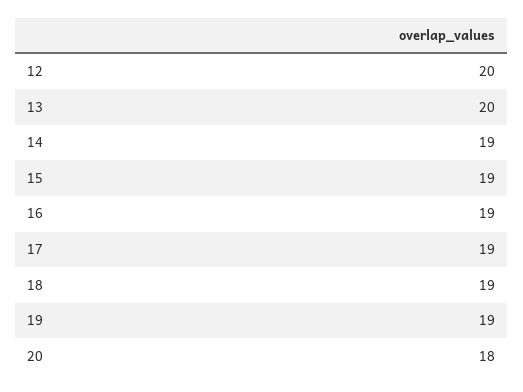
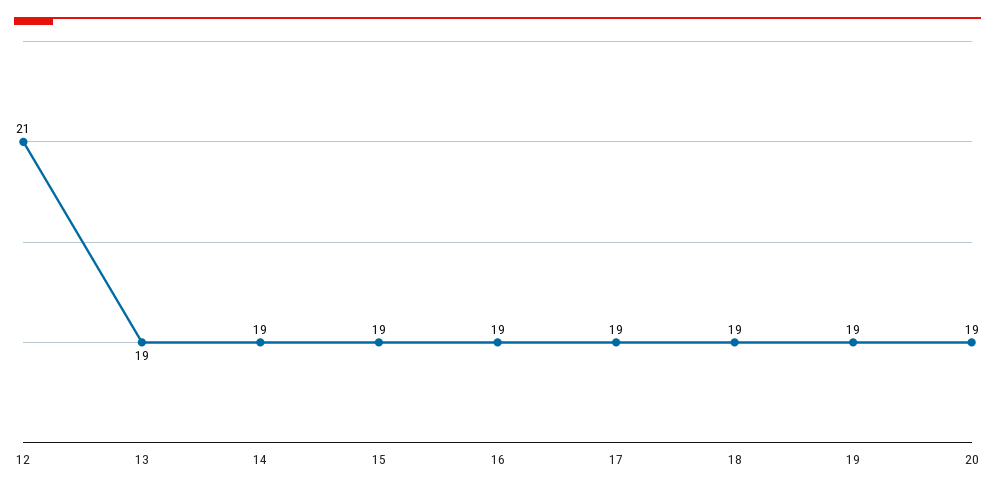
12: 20 -> 21
13: 20 -> 19
20: 18 -> 19

